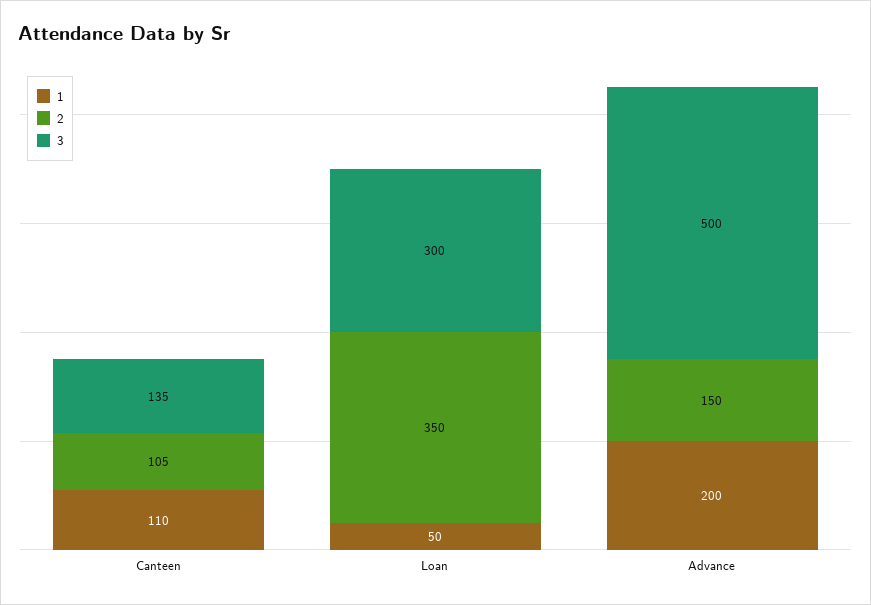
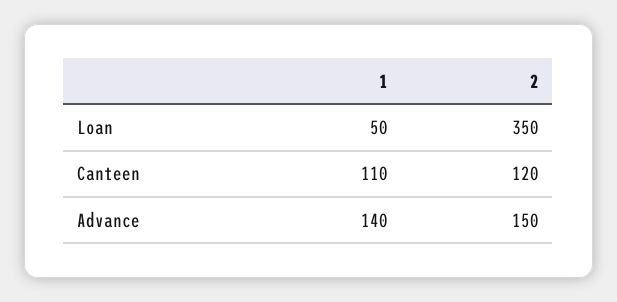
2, Canteen: 105 -> 120
3, Canteen: 135 -> none
3, Loan: 300 -> none
1, Advance: 200 -> 140
3, Advance: 500 -> none

